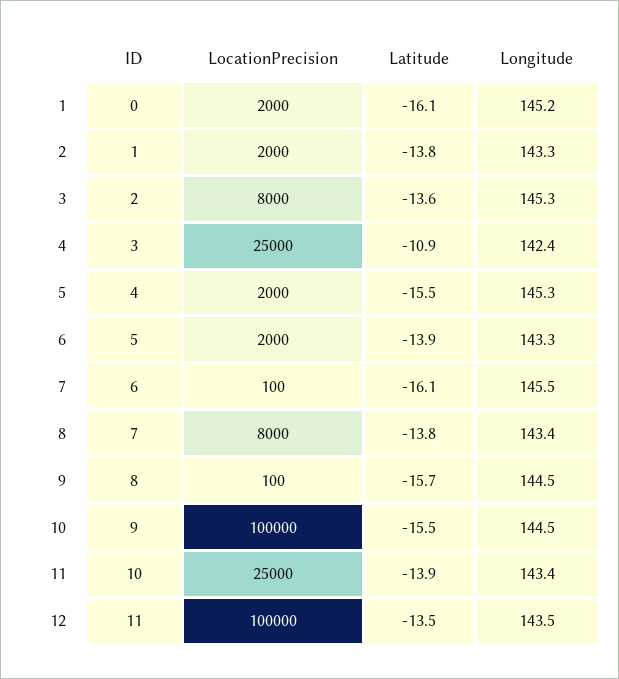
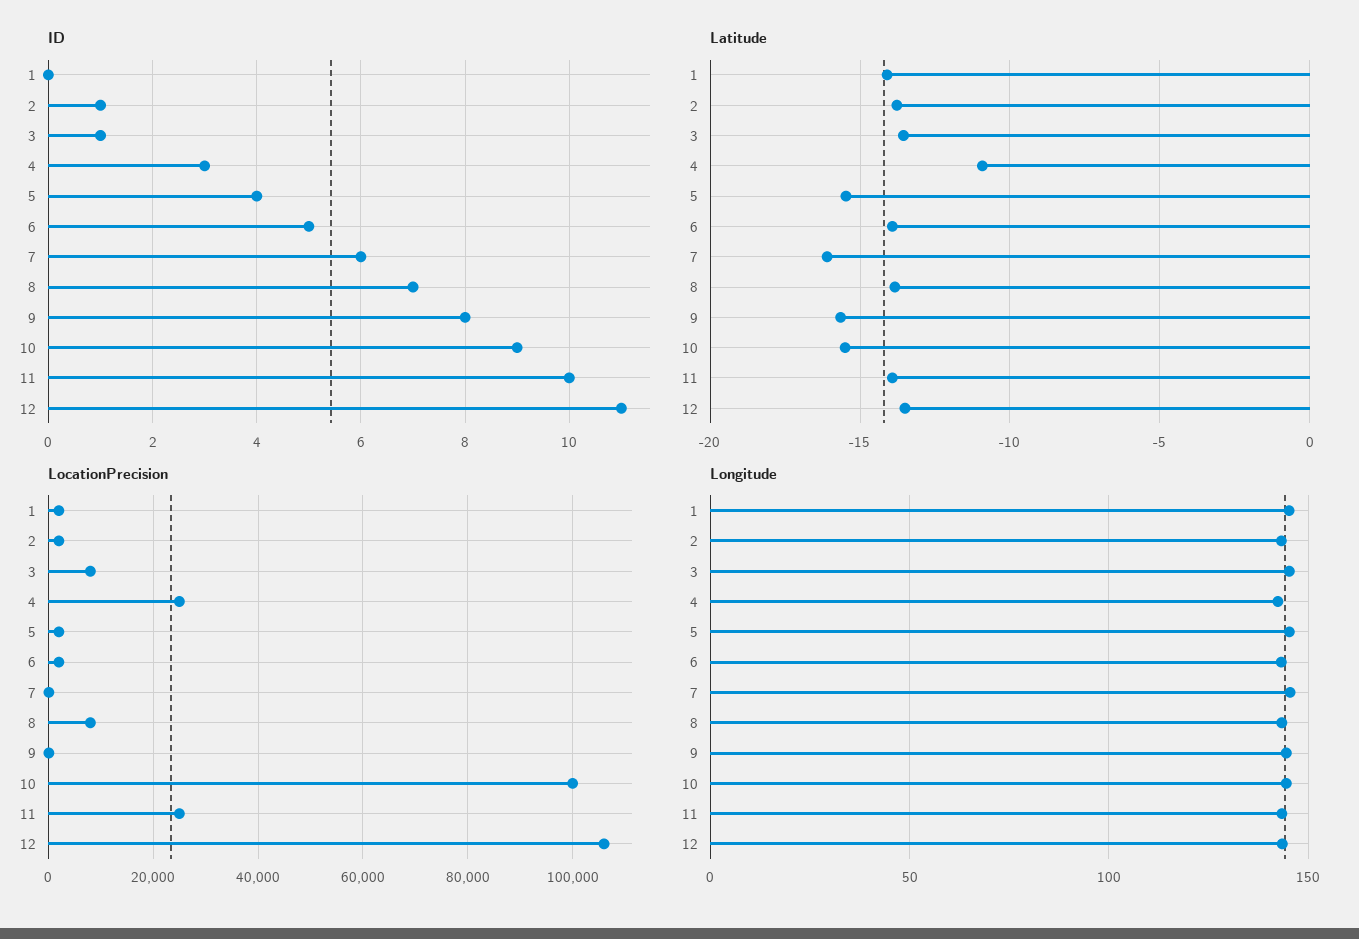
Latitude, 1: -16.1 -> -14
ID, 3: 2 -> 1
LocationPrecision, 12: 100000 -> 106000

